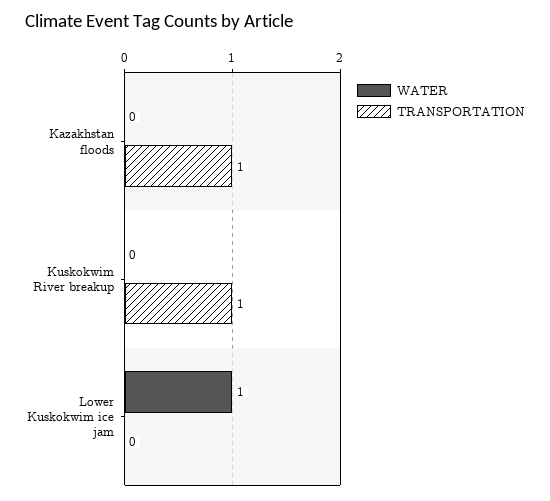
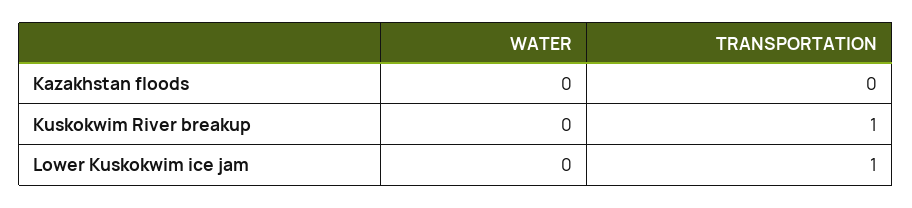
TRANSPORTATION, Kazakhstan floods: 1 -> 0
WATER, Lower Kuskokwim ice jam: 1 -> 0
TRANSPORTATION, Lower Kuskokwim ice jam: 0 -> 1

